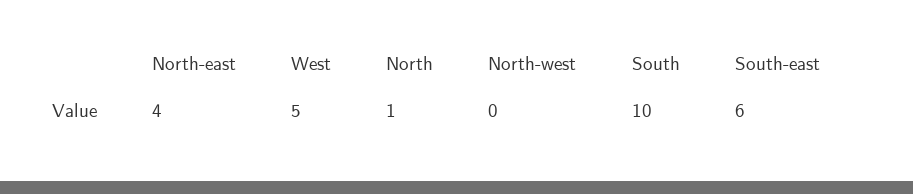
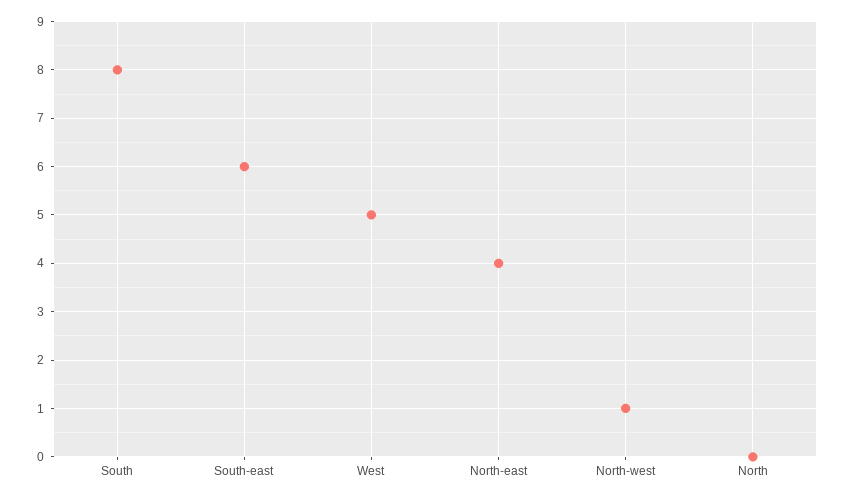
North: 1 -> 0
North-west: 0 -> 1
South: 10 -> 8

